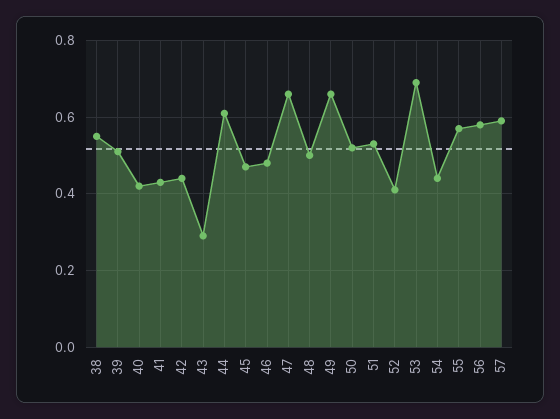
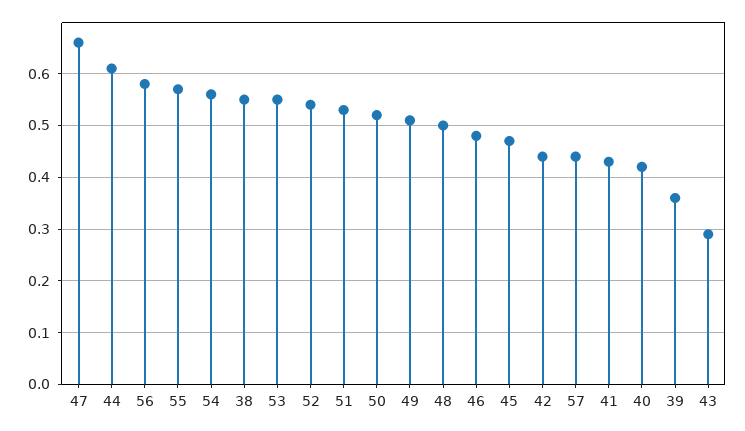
39: 0.5 -> 0.35
49: 0.65 -> 0.5
52: 0.4 -> 0.55
53: 0.7 -> 0.55
54: 0.45 -> 0.55
57: 0.6 -> 0.45

